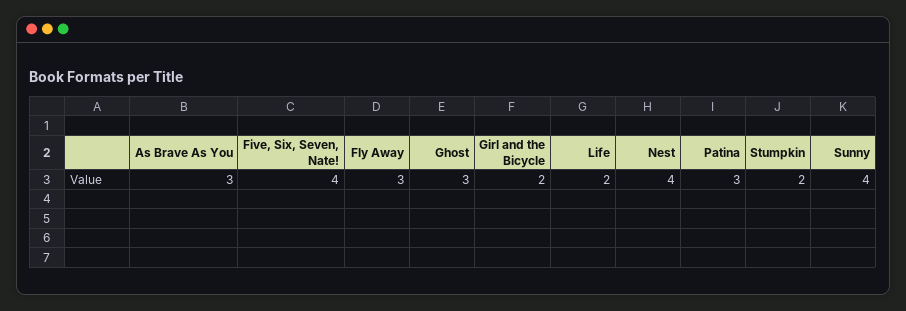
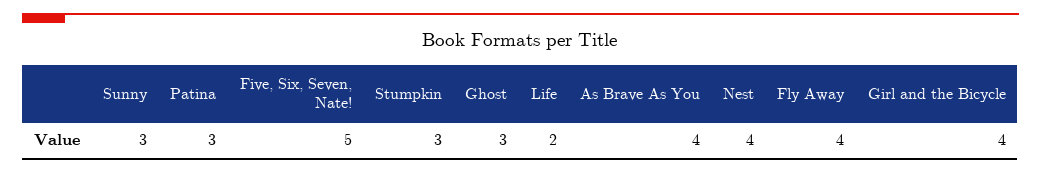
As Brave As You: 3 -> 4
Five, Six, Seven, Nate!: 4 -> 5
Fly Away: 3 -> 4
Girl and the Bicycle: 2 -> 4
Stumpkin: 2 -> 3
Sunny: 4 -> 3

